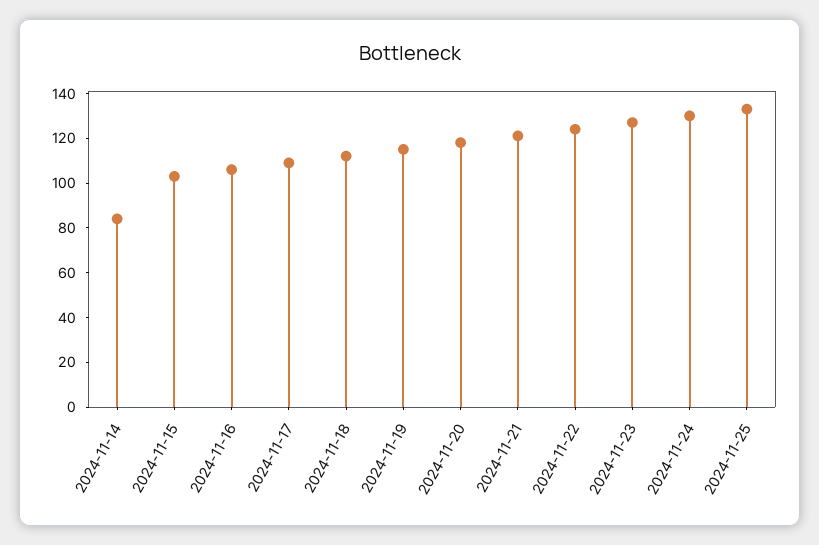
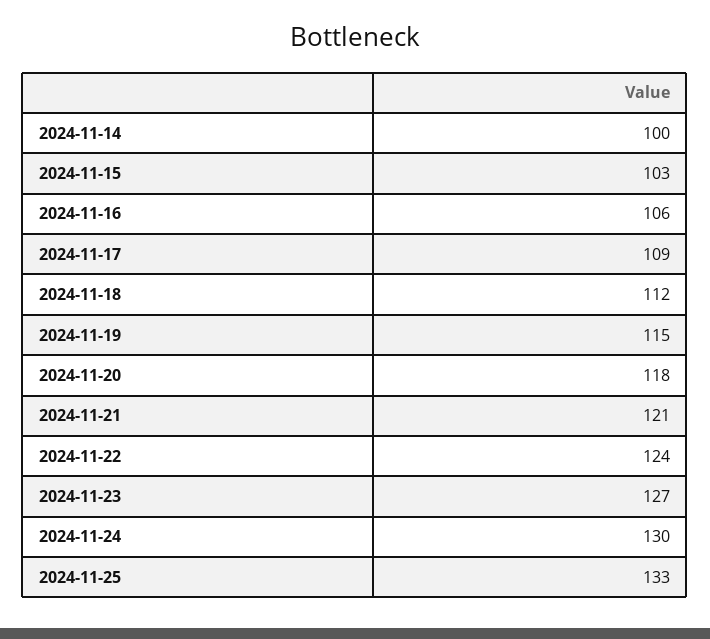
2024-11-14: 85 -> 100

